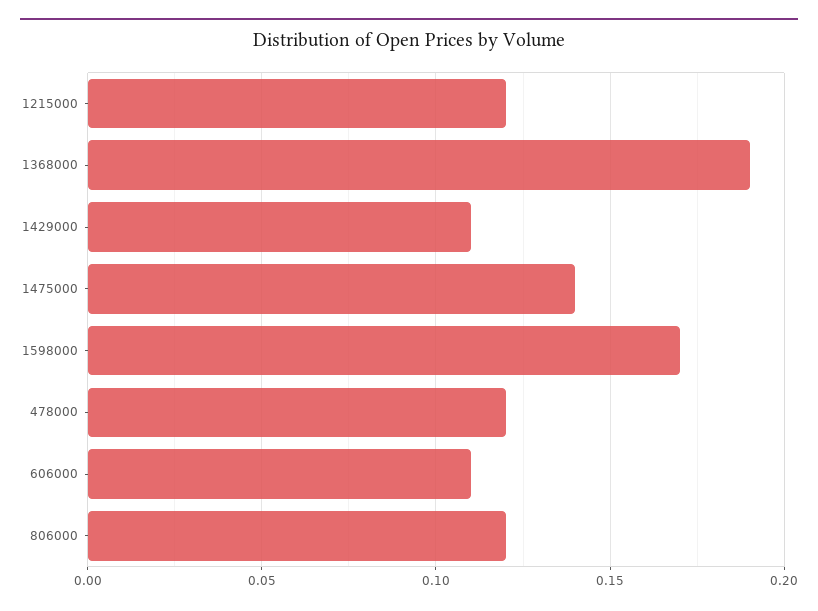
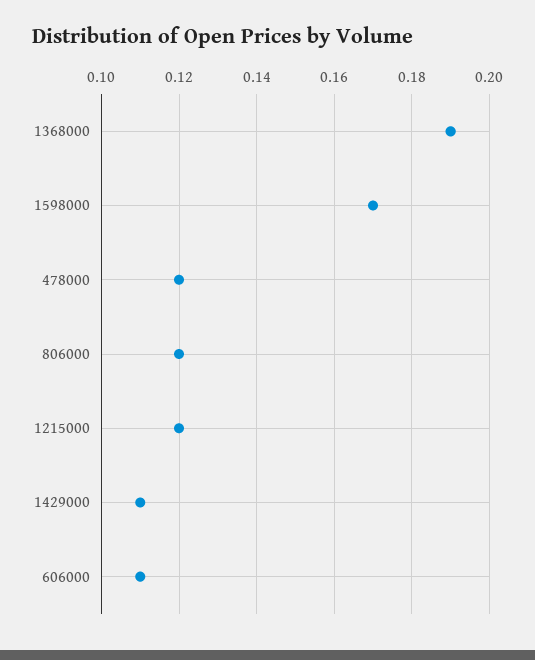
1475000: 0.14 -> none

